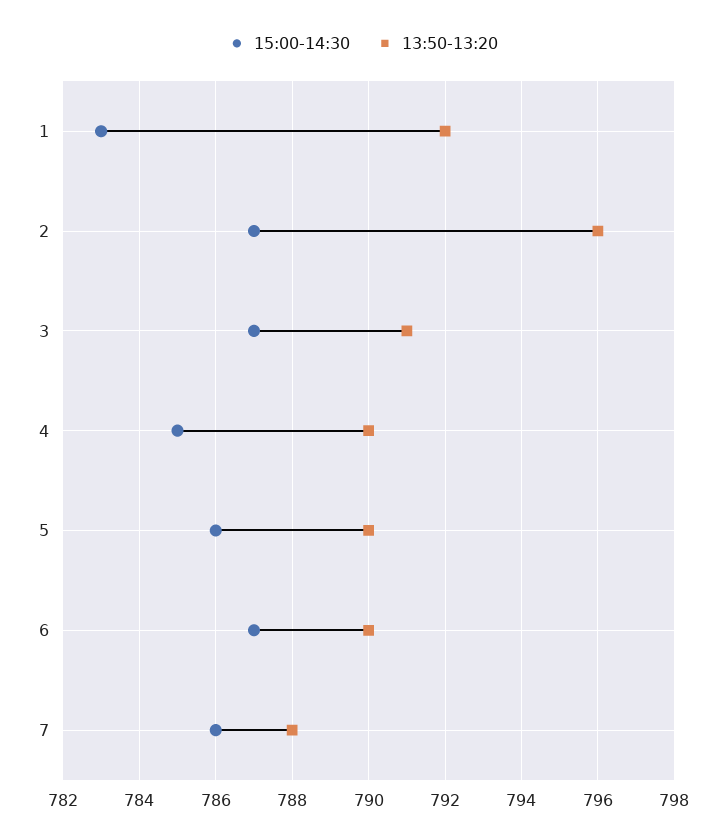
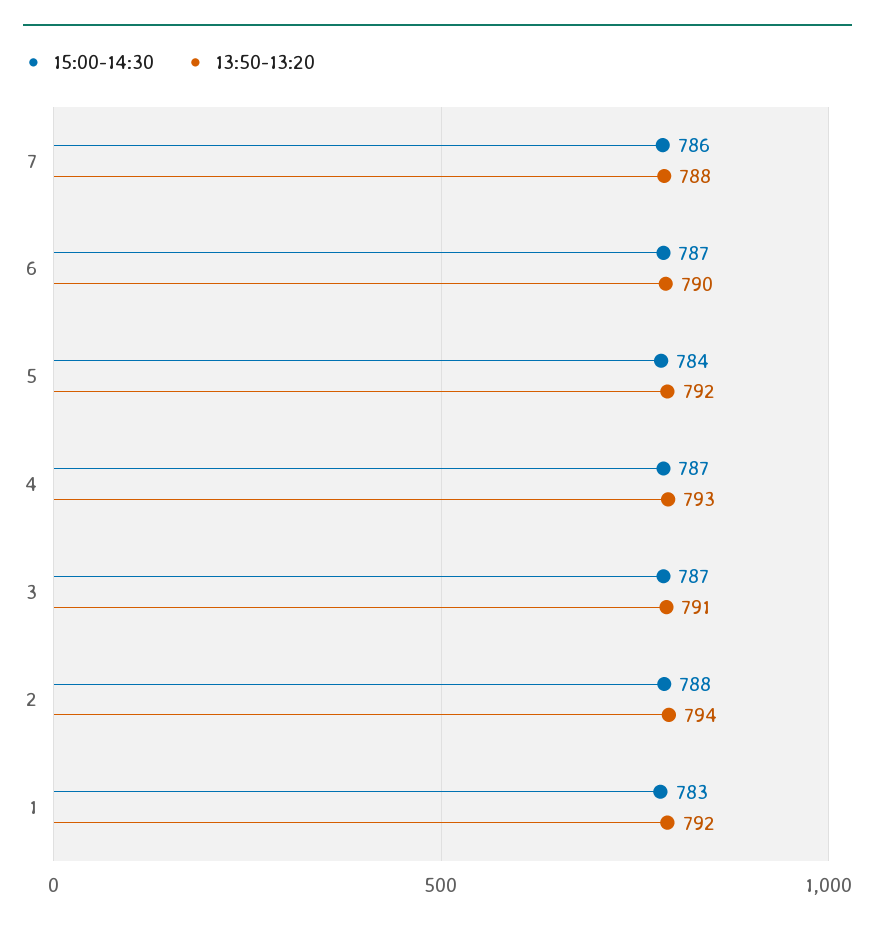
15:00-14:30, 2: 787 -> 788
13:50-13:20, 2: 796 -> 794
15:00-14:30, 4: 785 -> 787
13:50-13:20, 4: 790 -> 793
15:00-14:30, 5: 786 -> 784
13:50-13:20, 5: 790 -> 792

